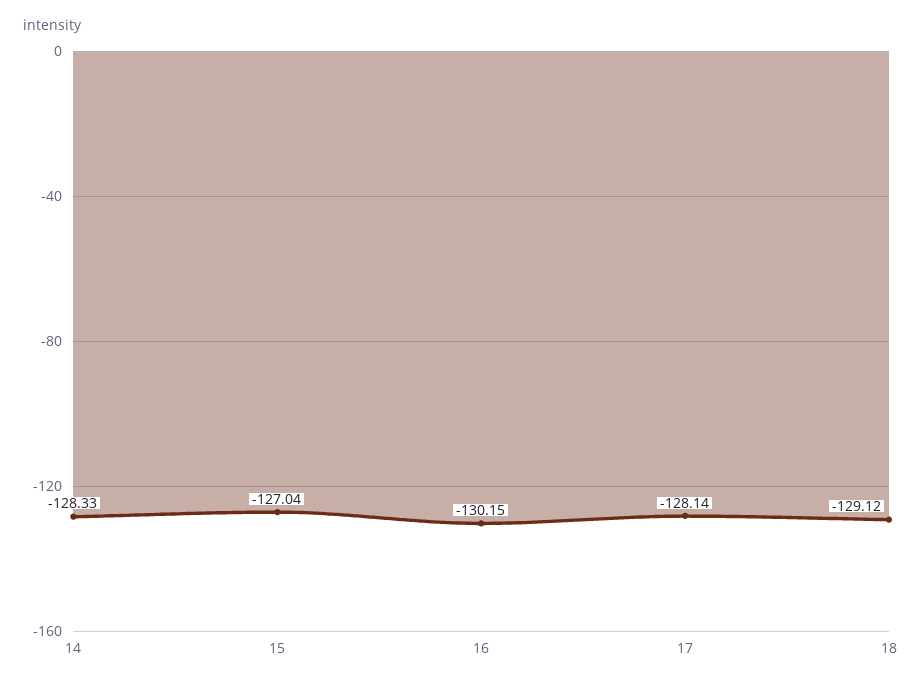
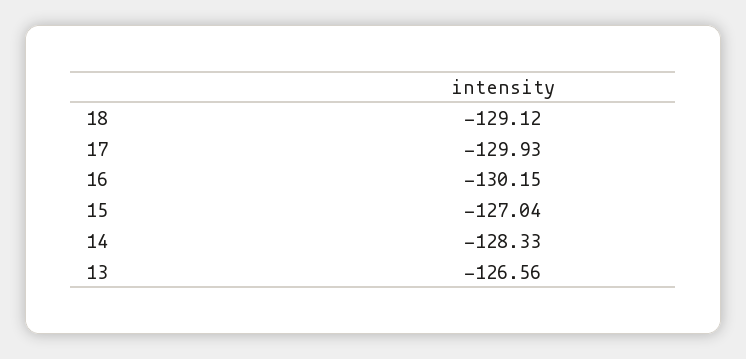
17: -128.14 -> -129.93
13: none -> -126.56

